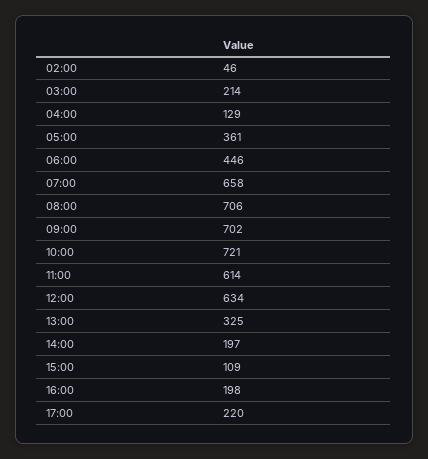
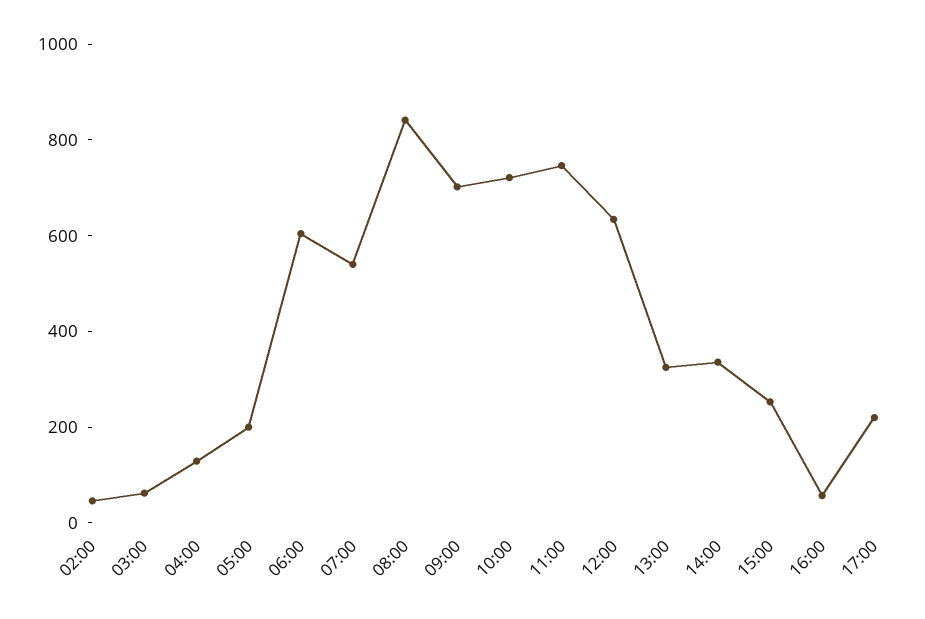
03:00: 214 -> 50
05:00: 361 -> 200
06:00: 446 -> 600
07:00: 658 -> 550
08:00: 706 -> 850
11:00: 614 -> 750
14:00: 197 -> 350
15:00: 109 -> 250
16:00: 198 -> 50

